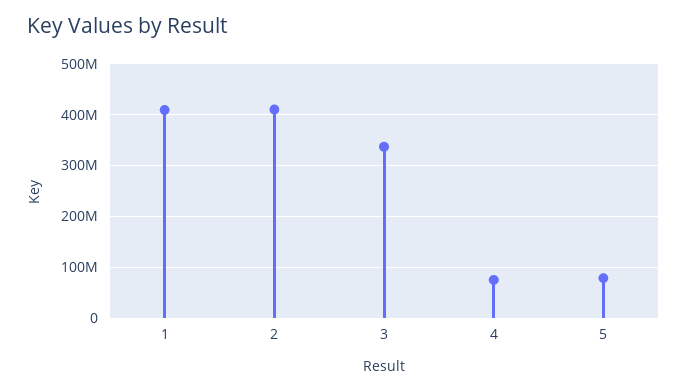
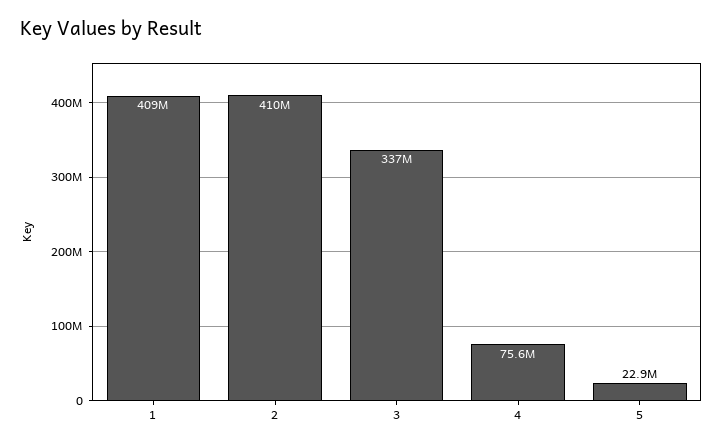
5: 80000000 -> 22900000

